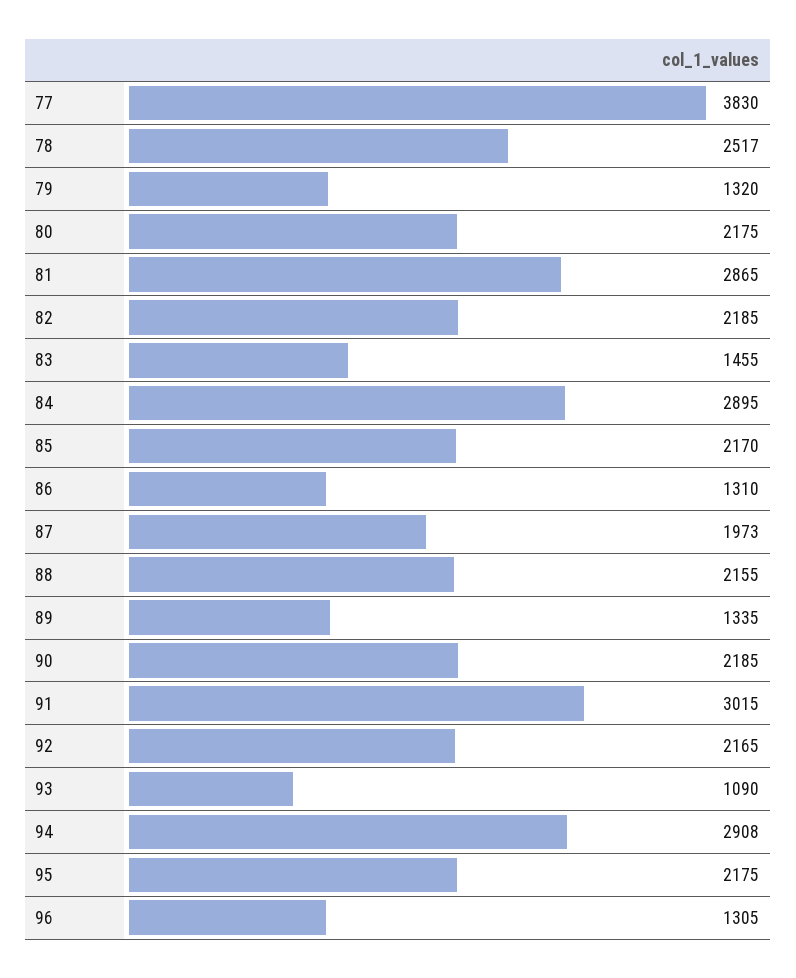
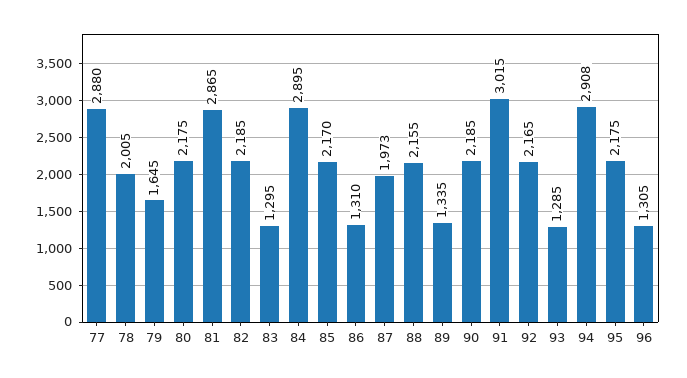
77: 3830 -> 2880
78: 2517 -> 2005
79: 1320 -> 1645
83: 1455 -> 1295
93: 1090 -> 1285

